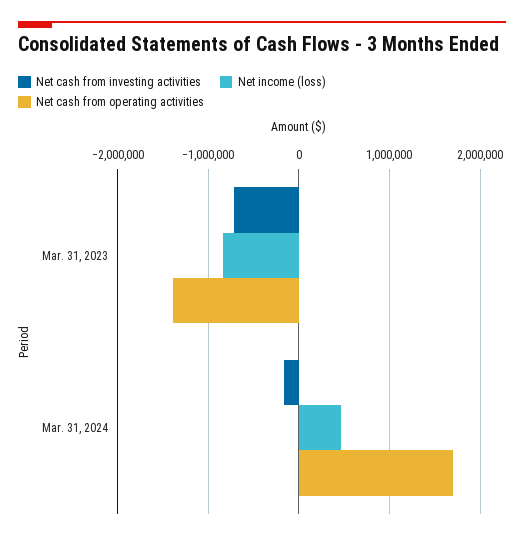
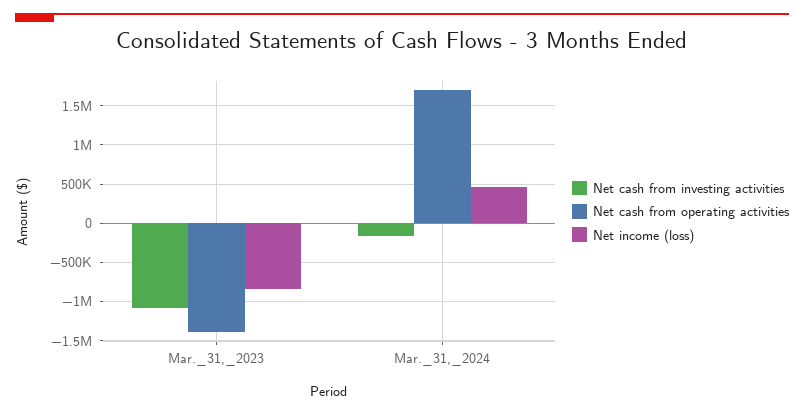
Net cash from investing activities, Mar. 31, 2023: -700000 -> -1100000

